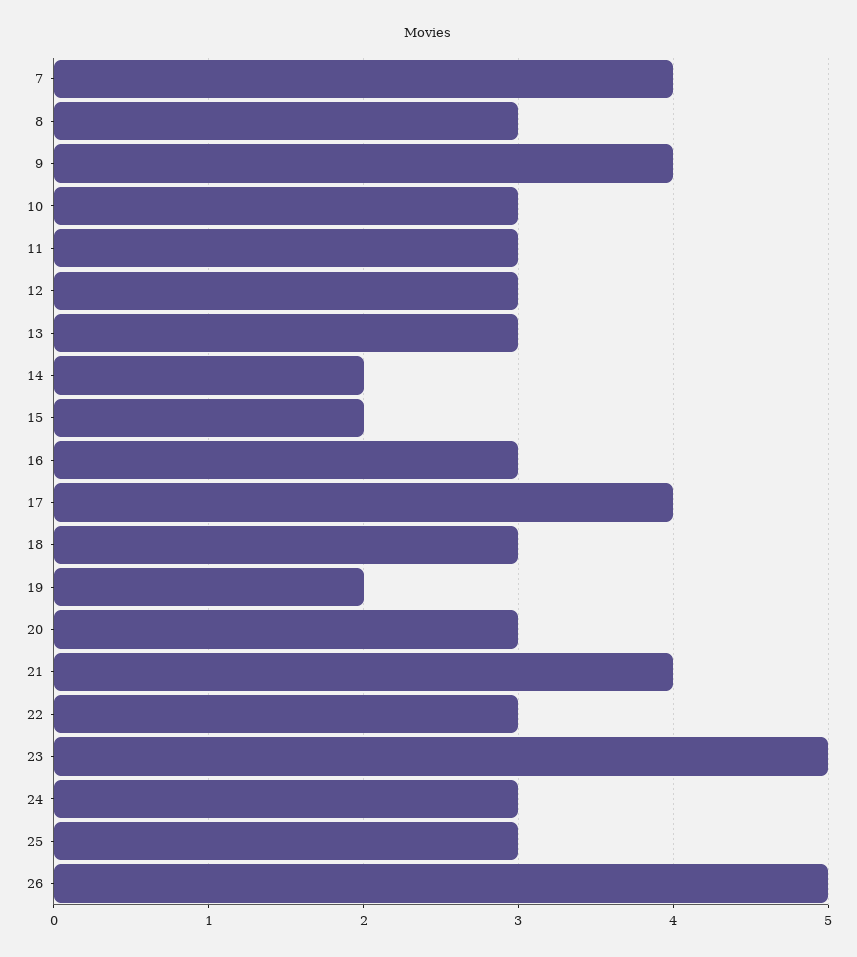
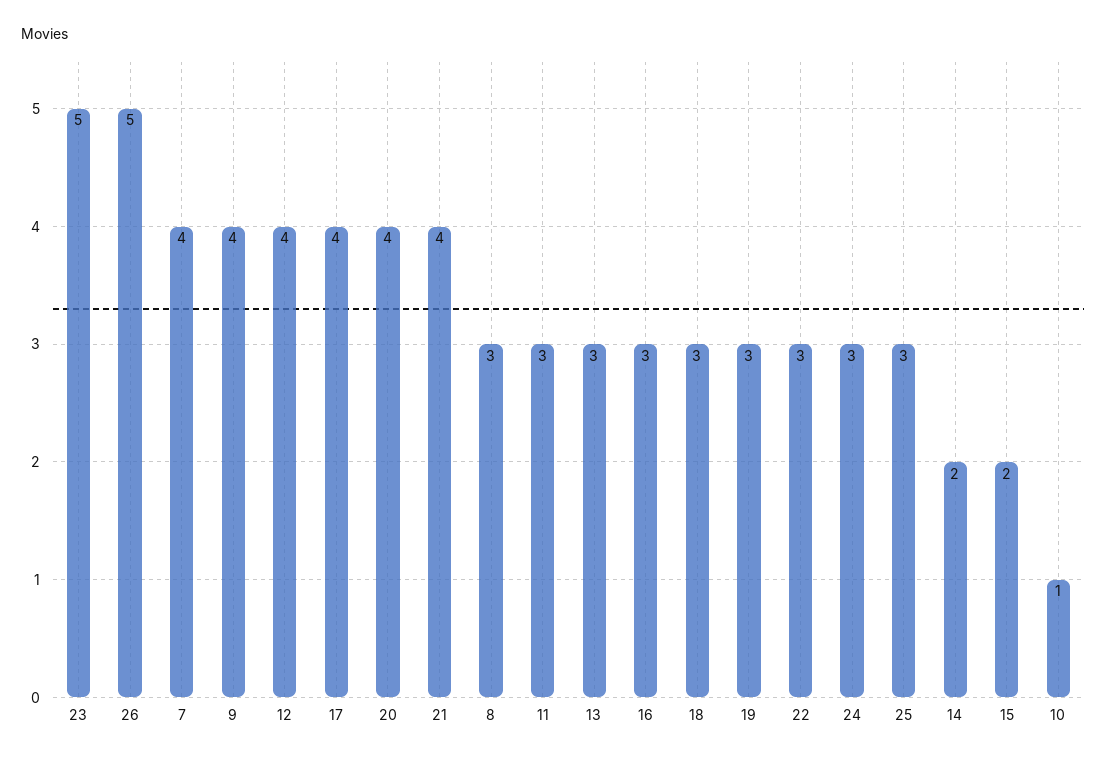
10: 3 -> 1
12: 3 -> 4
19: 2 -> 3
20: 3 -> 4

